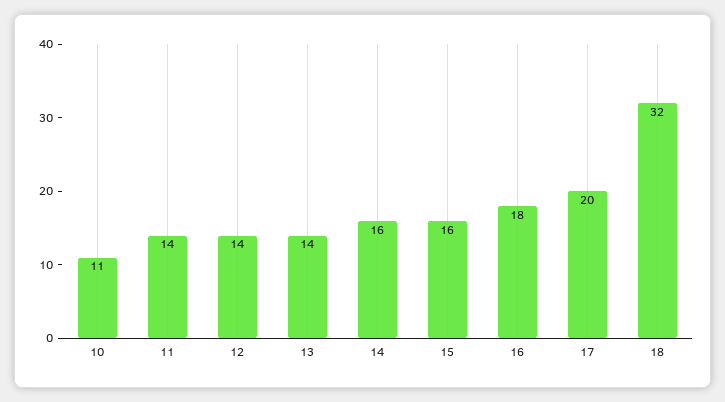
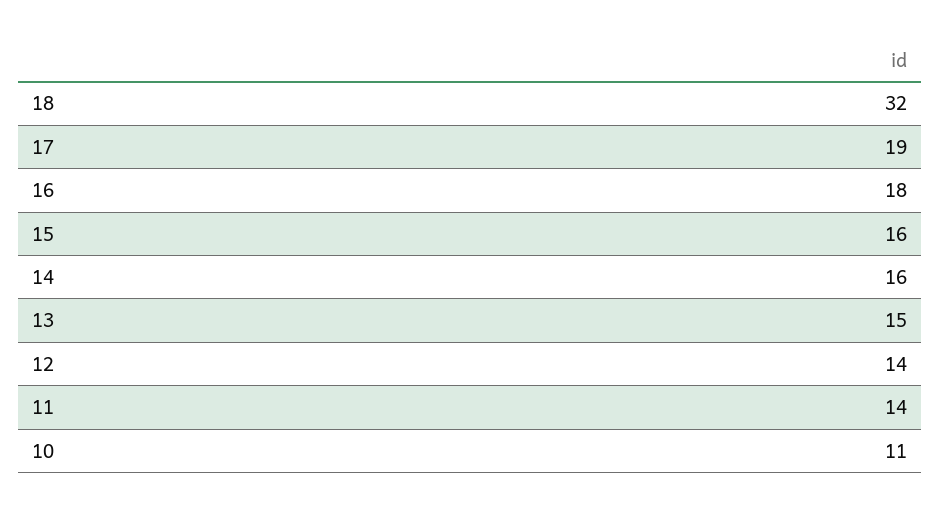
13: 14 -> 15
17: 20 -> 19

